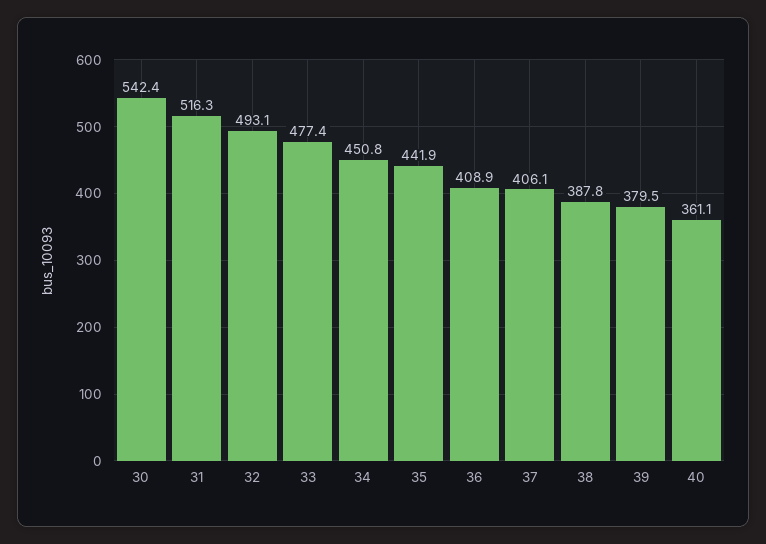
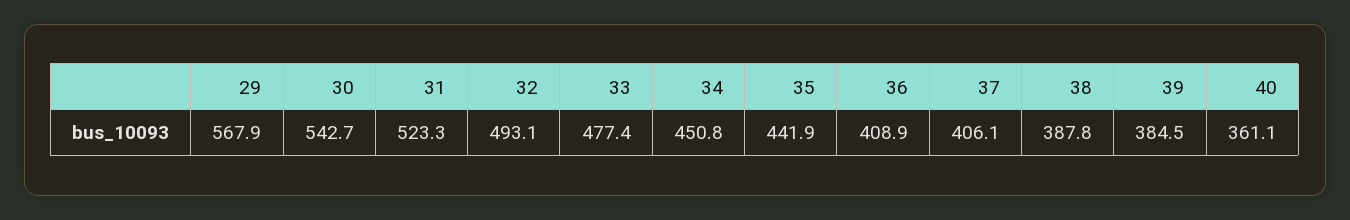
30: 542.4 -> 542.7
31: 516.3 -> 523.3
39: 379.5 -> 384.5
29: none -> 567.9

